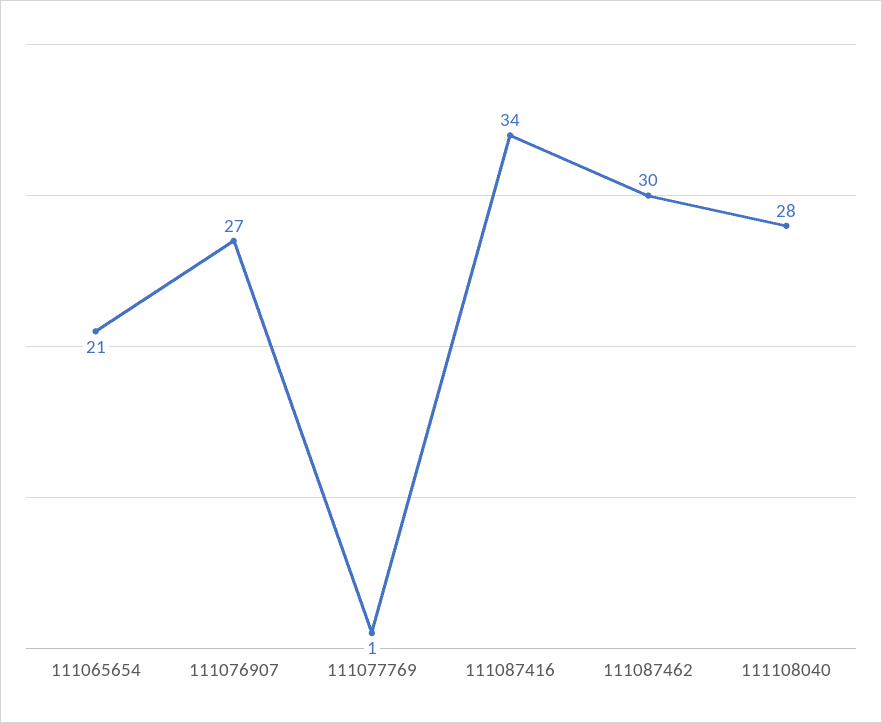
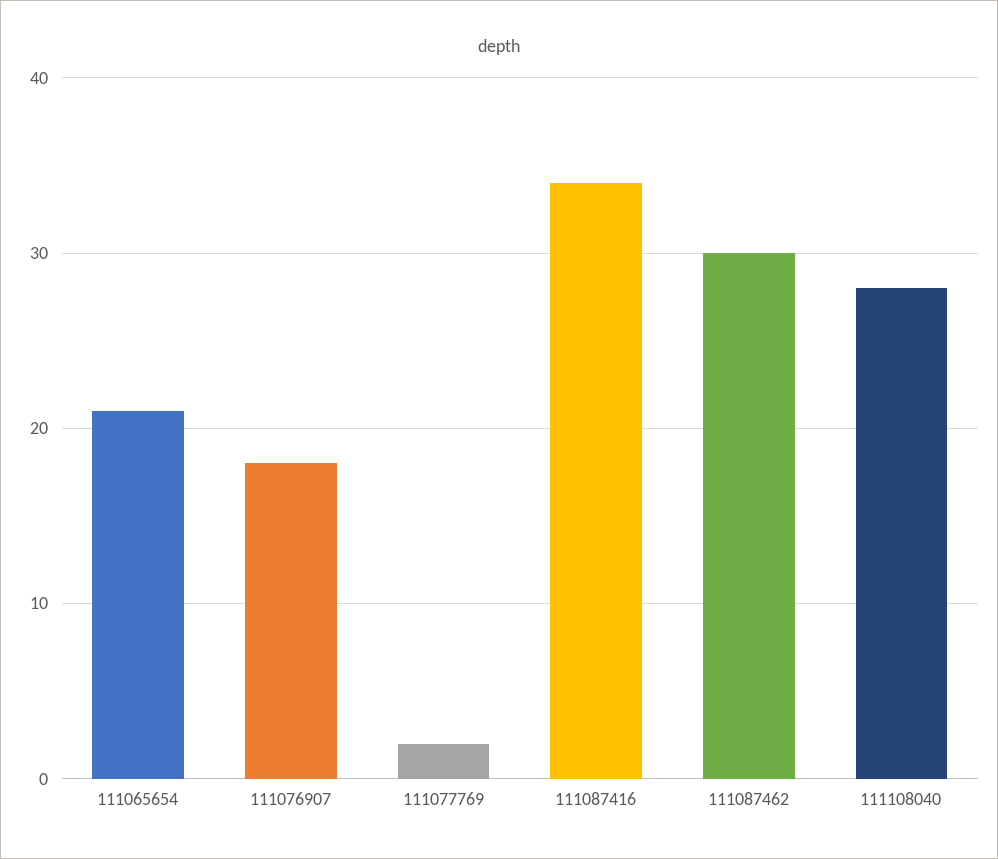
111076907: 27 -> 18
111077769: 1 -> 2

